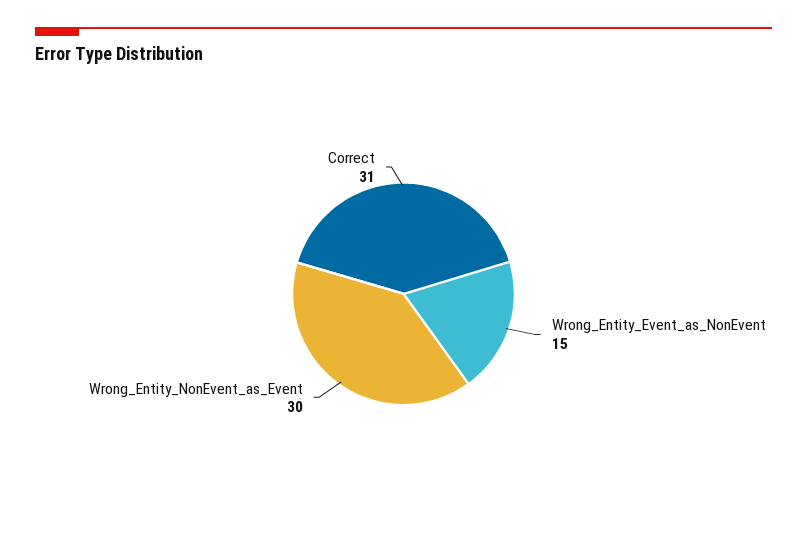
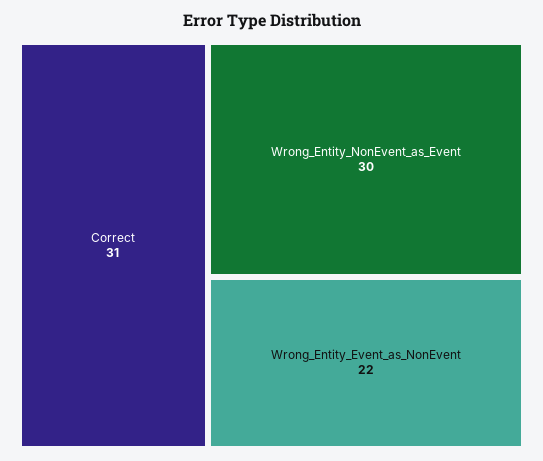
Wrong_Entity_Event_as_NonEvent: 15 -> 22

